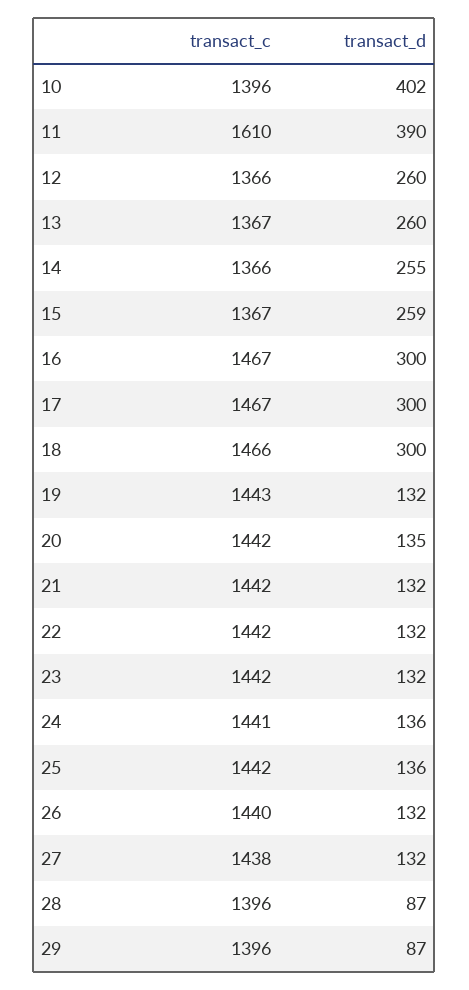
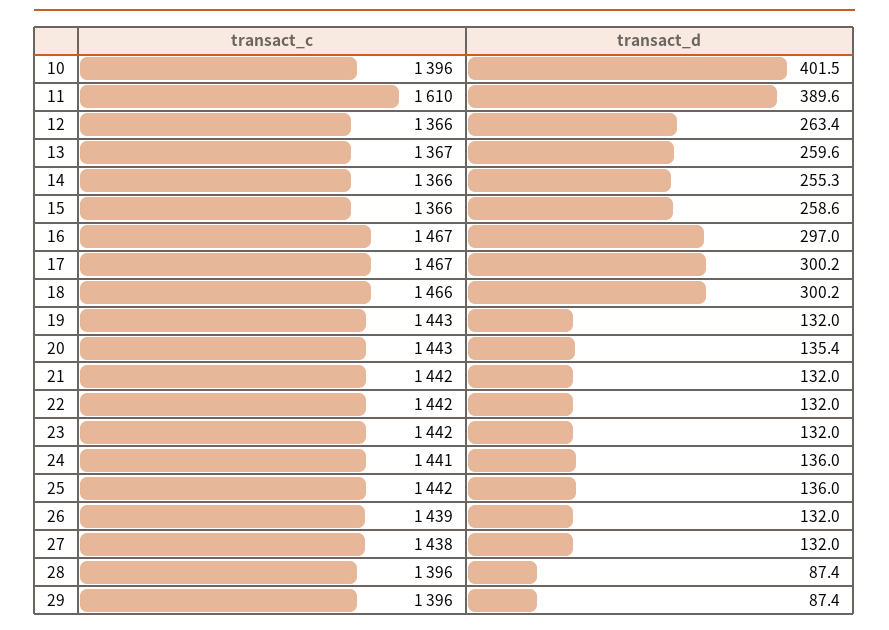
transact_d, 12: 260 -> 263.4
transact_c, 15: 1367 -> 1366
transact_d, 16: 300 -> 297
transact_c, 20: 1442 -> 1443
transact_c, 26: 1440 -> 1439

